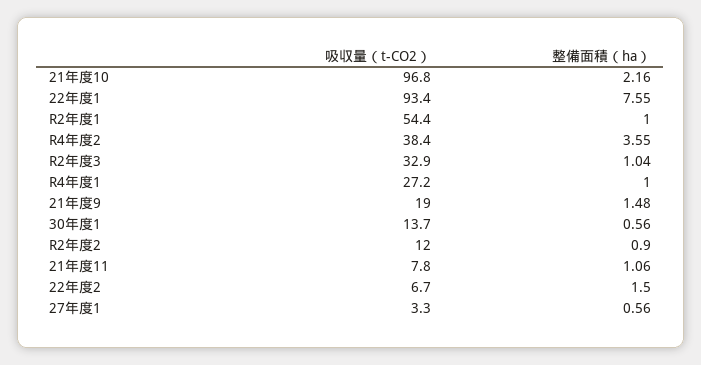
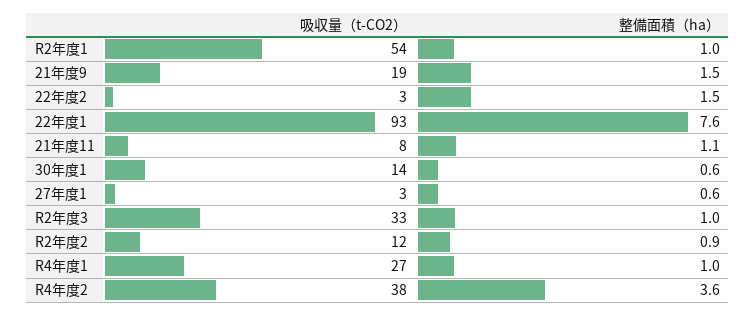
吸収量（t-CO2）, 21年度10: 96.8 -> none
整備面積（ha）, 21年度10: 2.16 -> none
吸収量（t-CO2）, 22年度2: 6.7 -> 3

